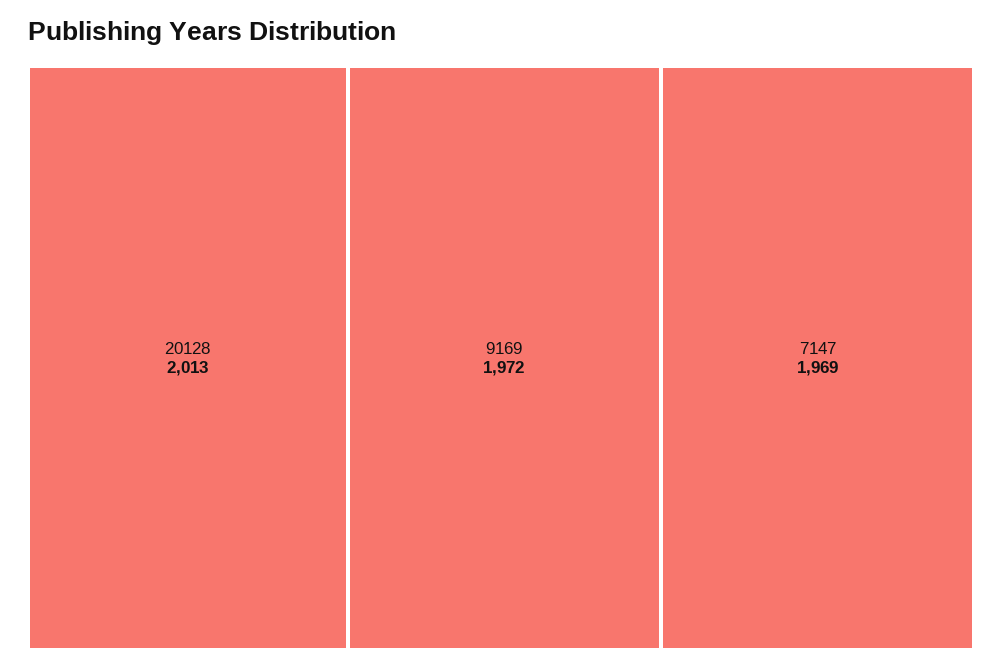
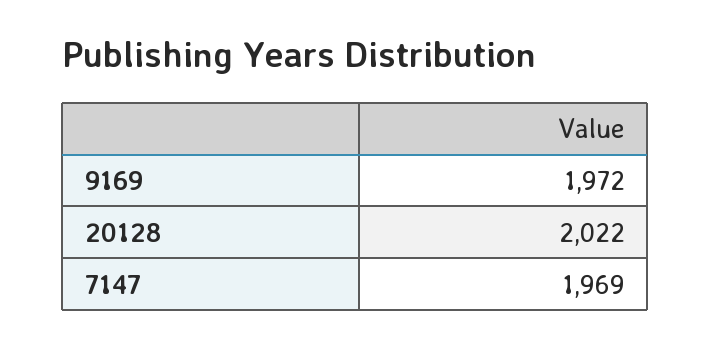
20128: 2013 -> 2022

